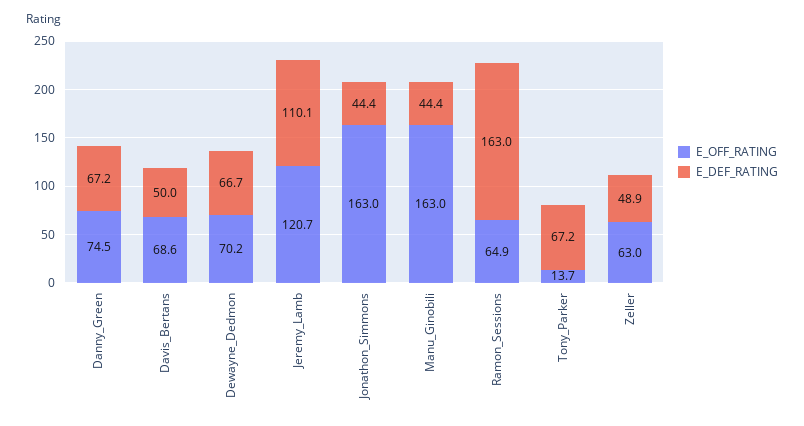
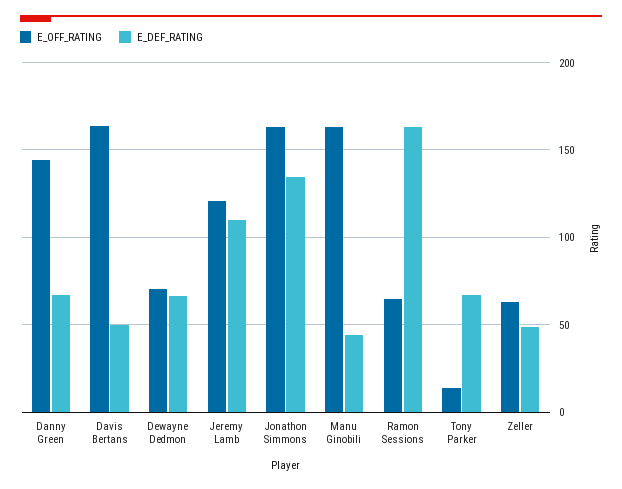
E_OFF_RATING, Danny_Green: 74.5 -> 145
E_OFF_RATING, Davis_Bertans: 68.6 -> 165
E_DEF_RATING, Jonathon_Simmons: 44.4 -> 135

